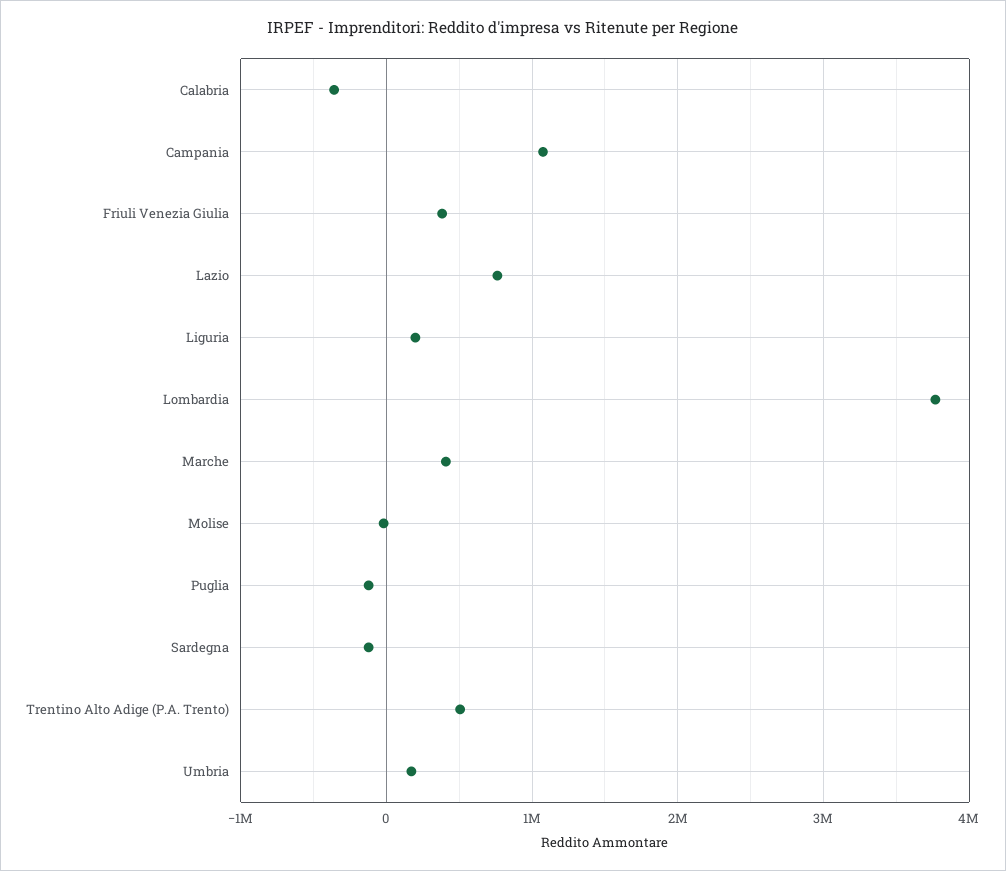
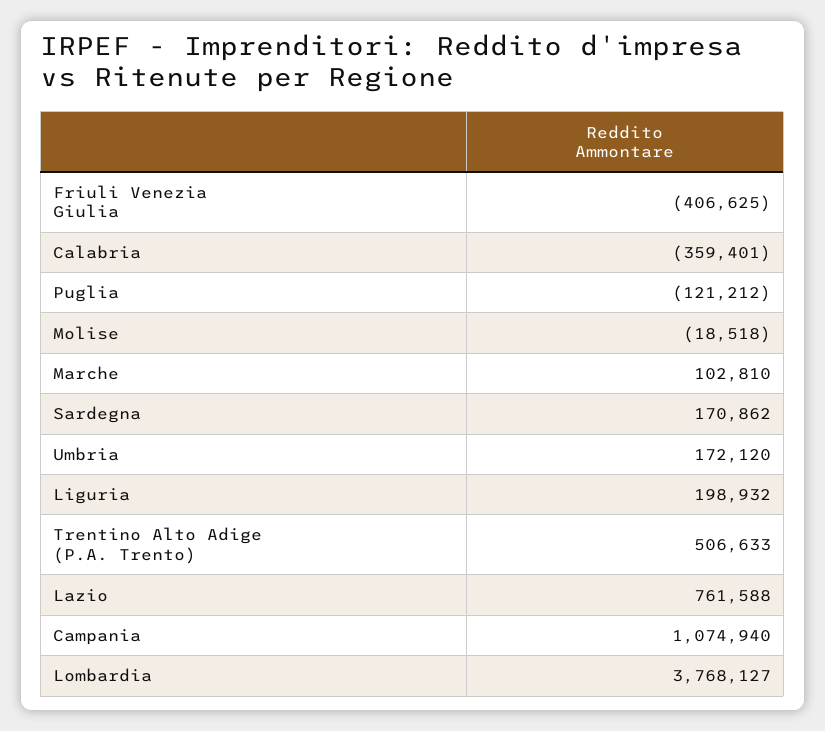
Friuli Venezia Giulia: 400000 -> -406625
Marche: 400000 -> 102810
Sardegna: -100000 -> 170862

